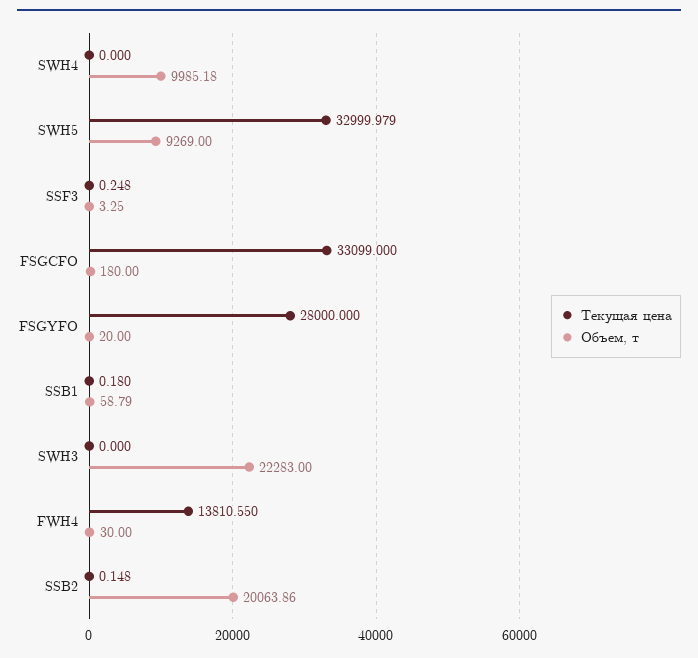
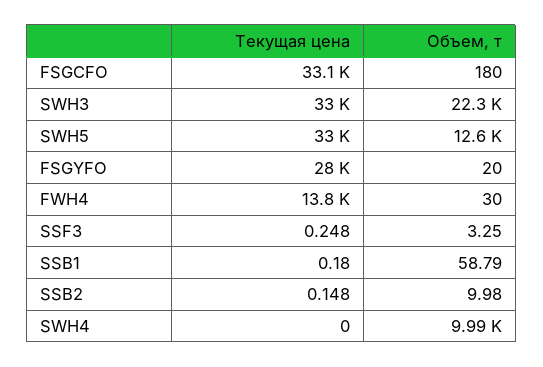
Объем, т, SWH5: 9269 -> 12600
Текущая цена, SWH3: 0 -> 33000
Объем, т, SSB2: 20063.86 -> 9.98

